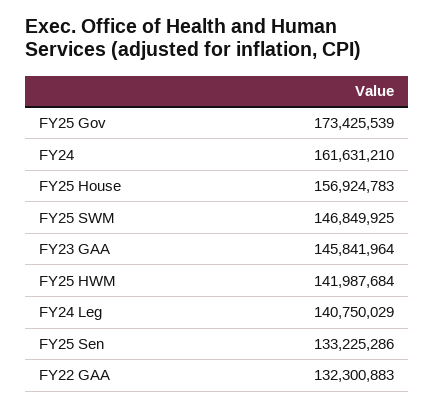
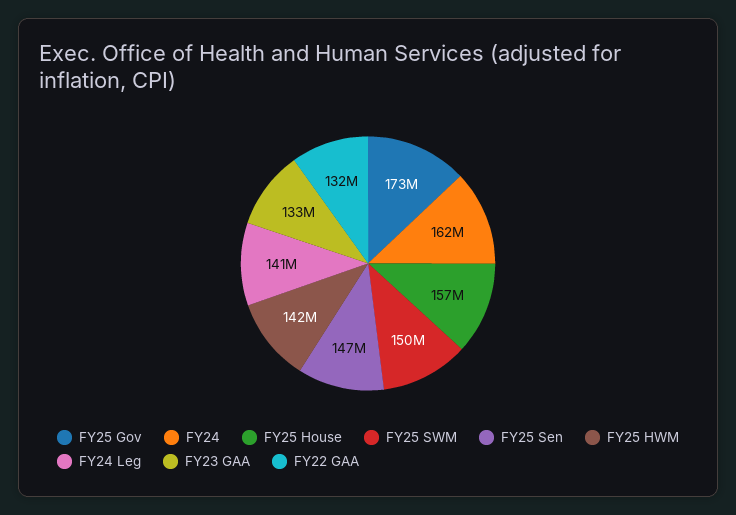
FY25 SWM: 146849925 -> 150000000
FY23 GAA: 145841964 -> 133000000
FY25 Sen: 133225286 -> 147000000

